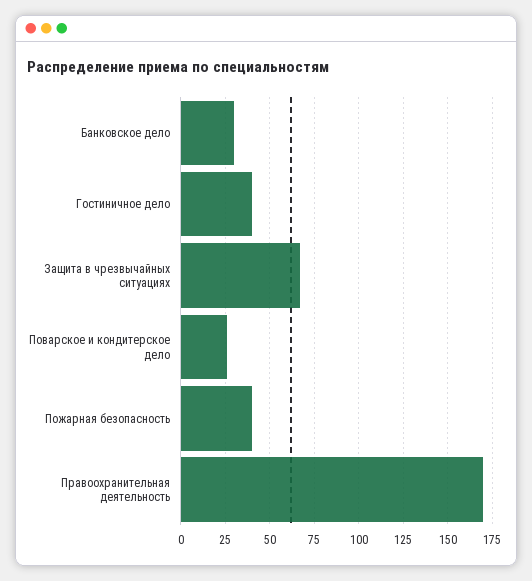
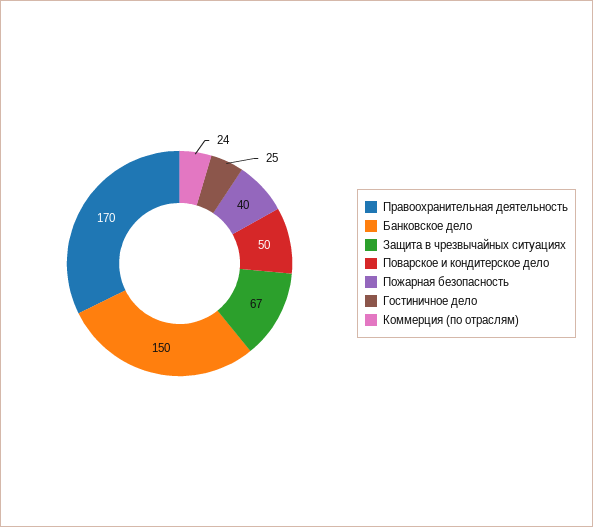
Банковское дело: 30 -> 150
Гостиничное дело: 40 -> 25
Поварское и кондитерское дело: 25 -> 50
Коммерция (по отраслям): none -> 24

